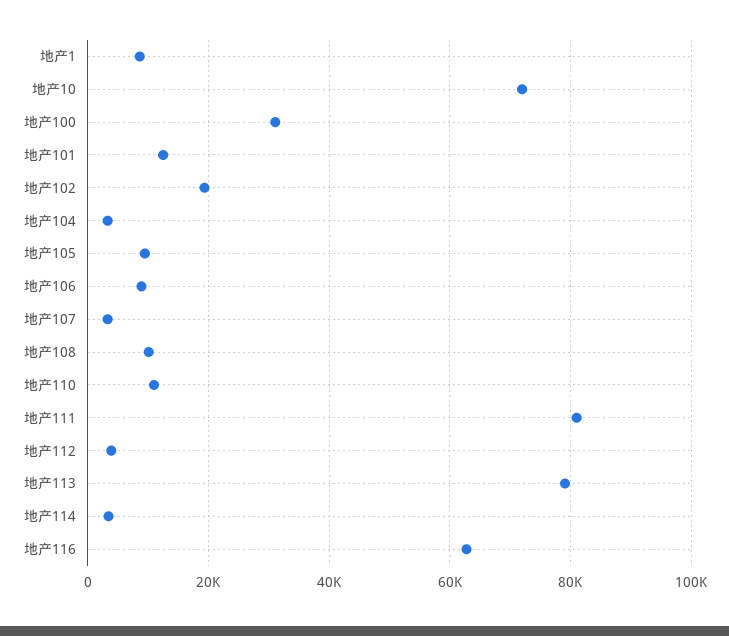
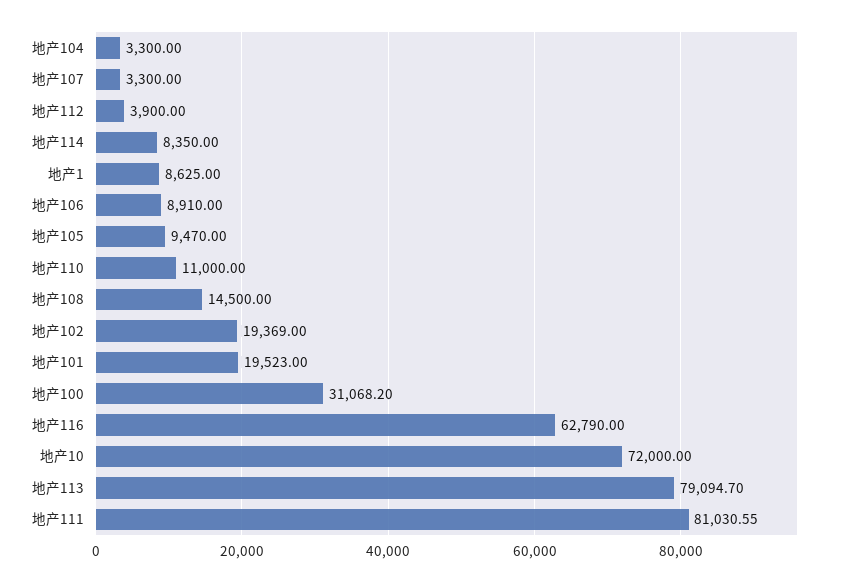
地产101: 12000 -> 19523
地产108: 10000 -> 14500
地产114: 4000 -> 8350

